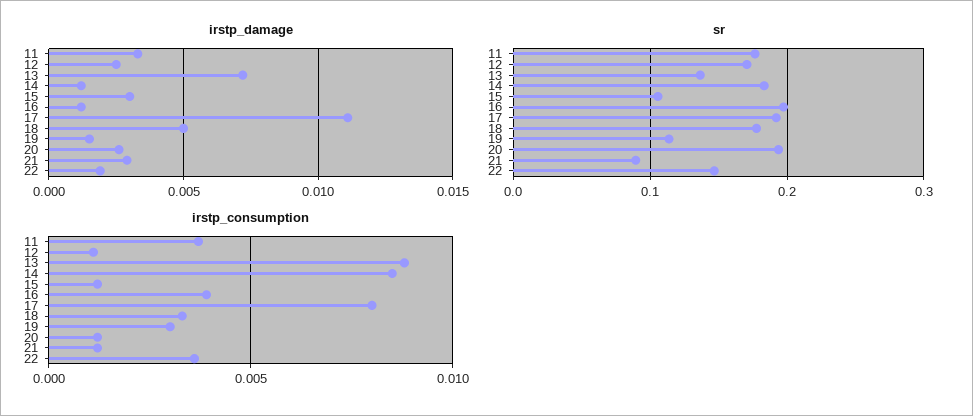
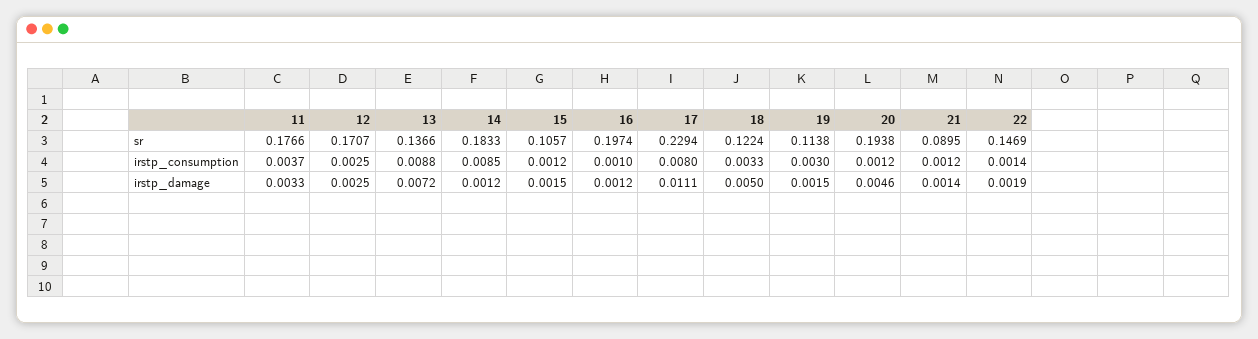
irstp_damage, 15: 0.003 -> 0.0015
irstp_damage, 20: 0.0025 -> 0.0046
irstp_damage, 21: 0.003 -> 0.0014
sr, 17: 0.19 -> 0.2294
sr, 18: 0.18 -> 0.1224
irstp_consumption, 12: 0.001 -> 0.0025
irstp_consumption, 16: 0.004 -> 0.001
irstp_consumption, 22: 0.0035 -> 0.0014

